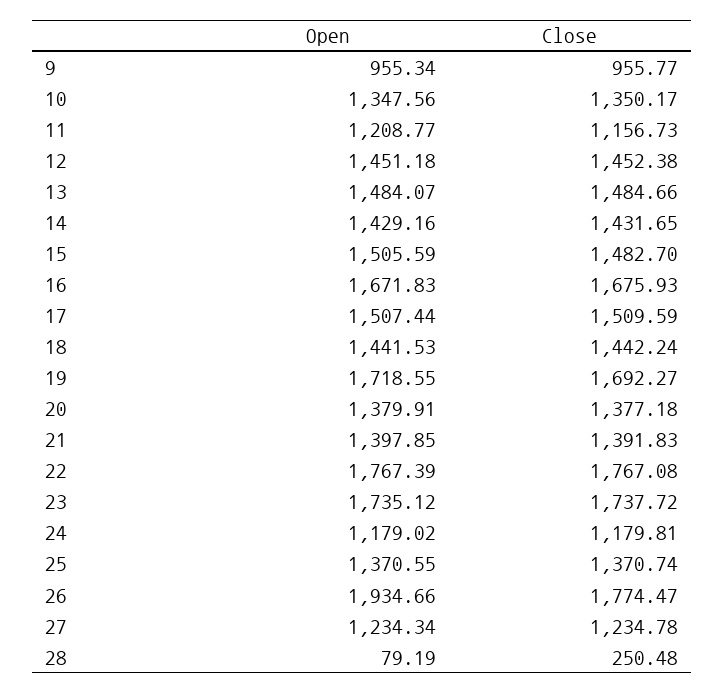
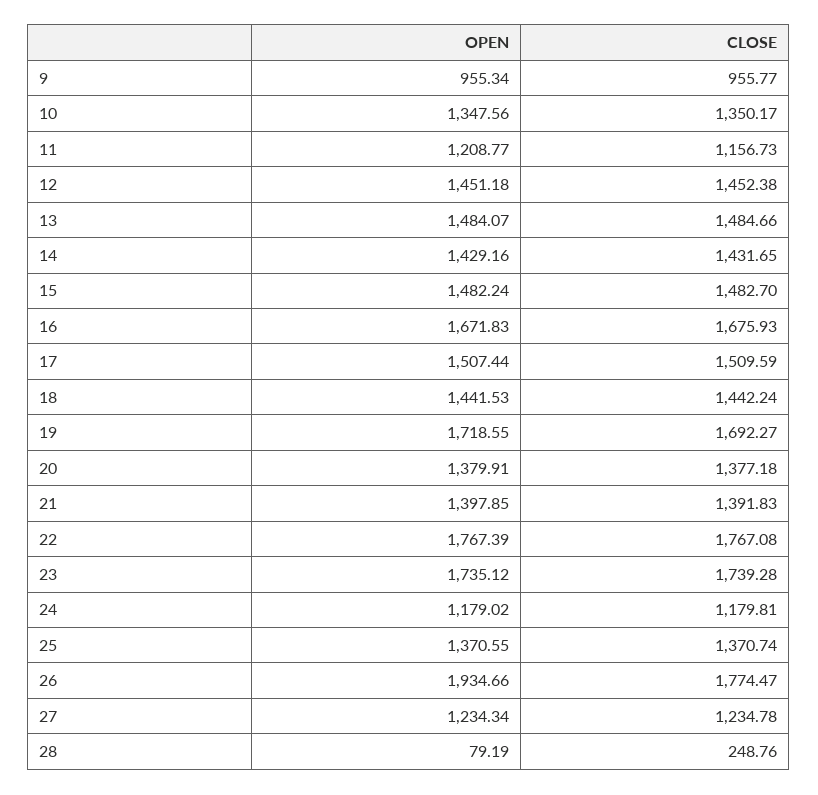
Open, 15: 1505.59 -> 1482.24
Close, 23: 1737.72 -> 1739.28
Close, 28: 250.48 -> 248.76

